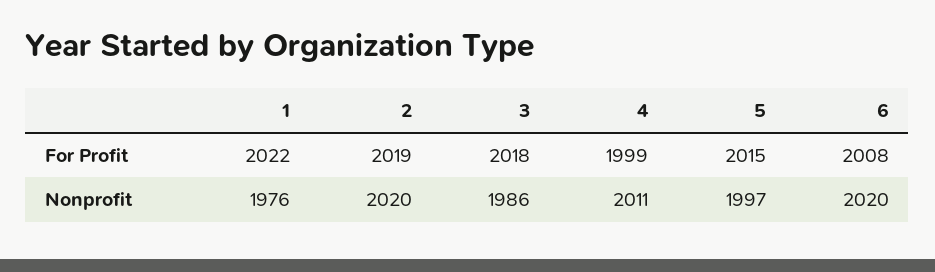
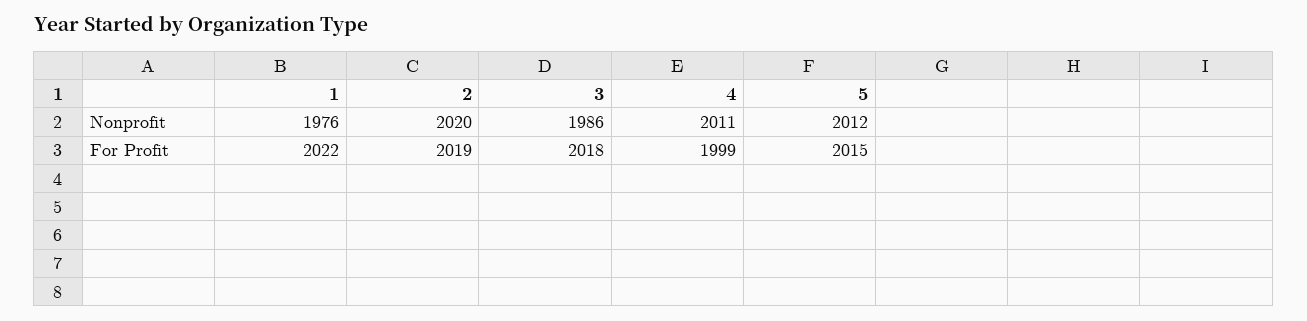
6, For Profit: 2008 -> none
5, Nonprofit: 1997 -> 2012
6, Nonprofit: 2020 -> none

